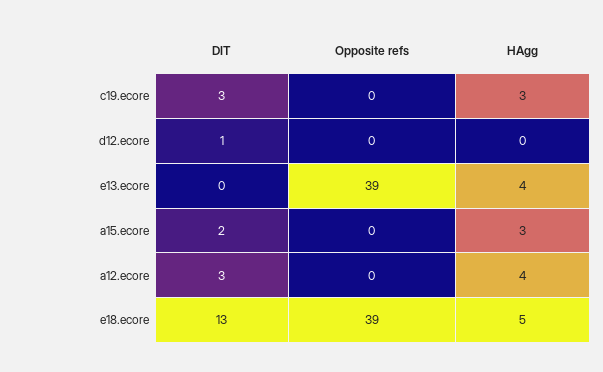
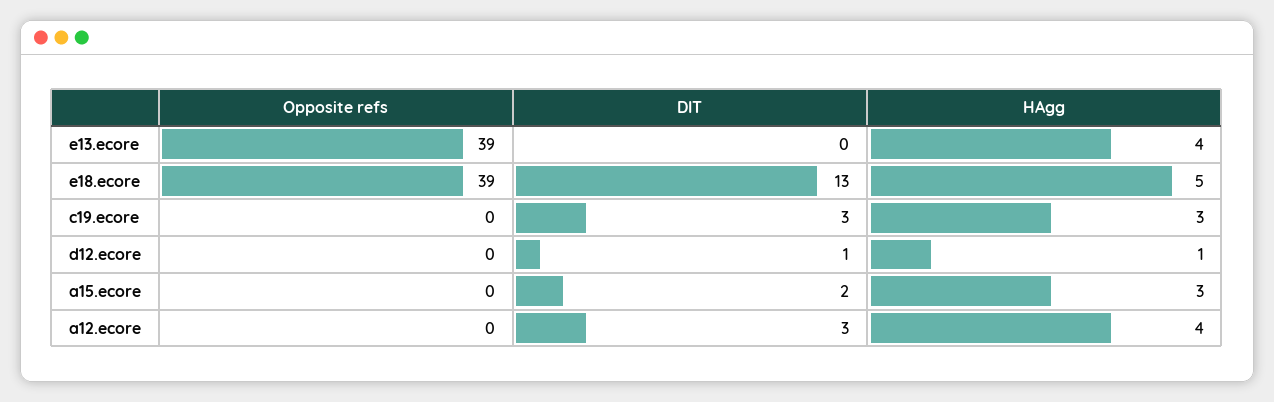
HAgg, d12.ecore: 0 -> 1

